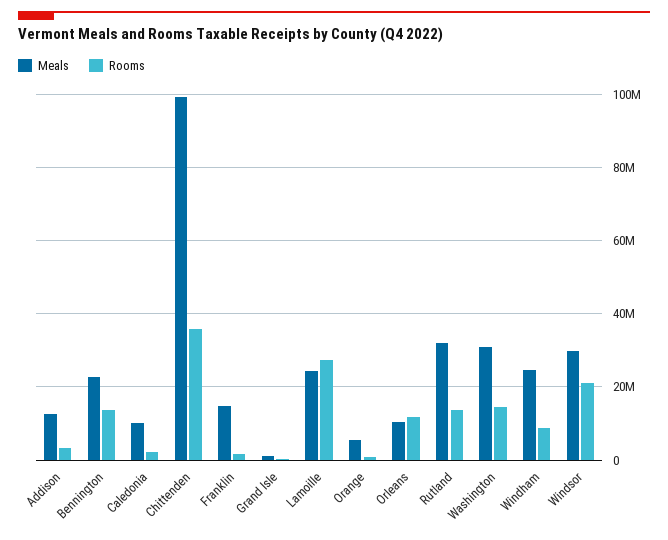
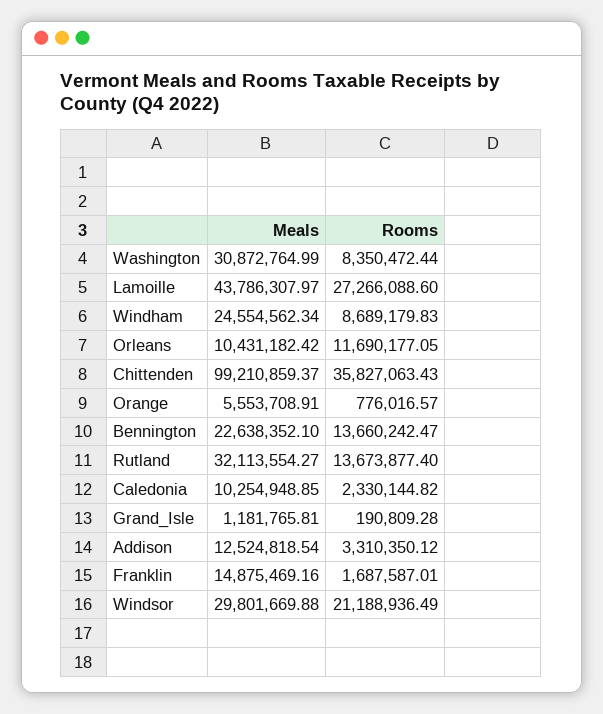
Meals, Lamoille: 24000000 -> 43786307.97
Rooms, Washington: 14000000 -> 8350472.44

